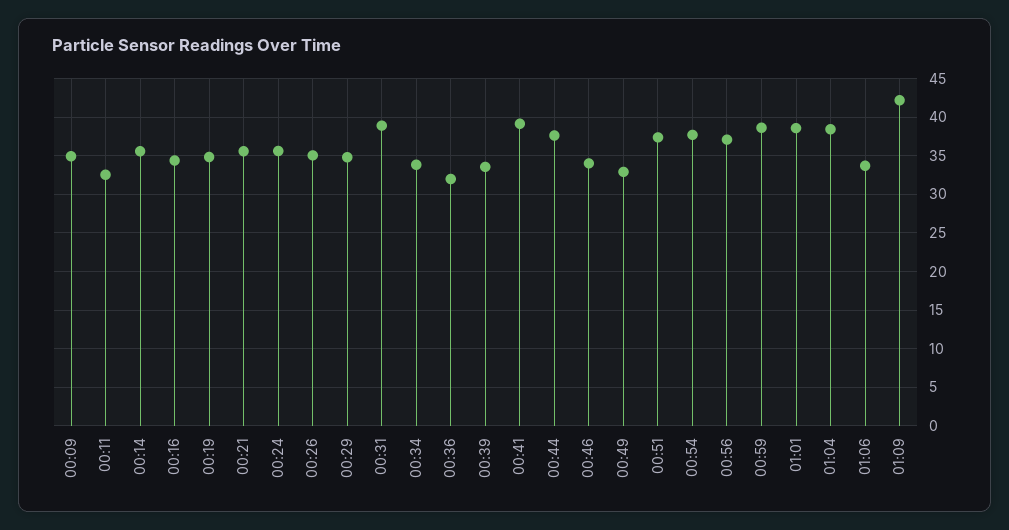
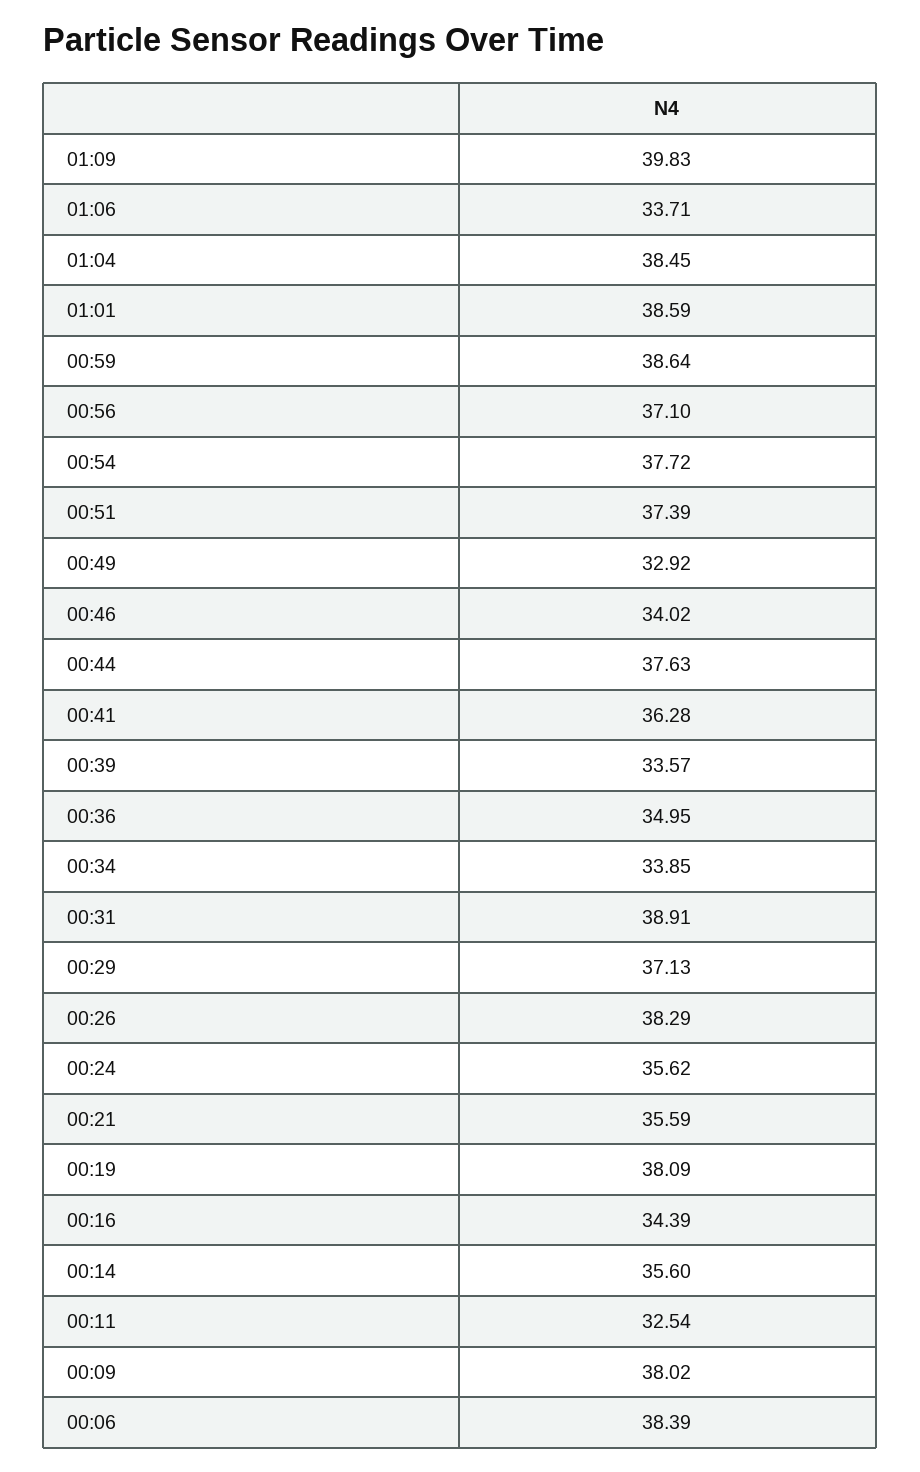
00:09: 35 -> 38.02
00:19: 35 -> 38.09
00:26: 35 -> 38.29
00:29: 35 -> 37.13
00:36: 32 -> 34.95
00:41: 39 -> 36.28
01:09: 42 -> 39.83
00:06: none -> 38.39

